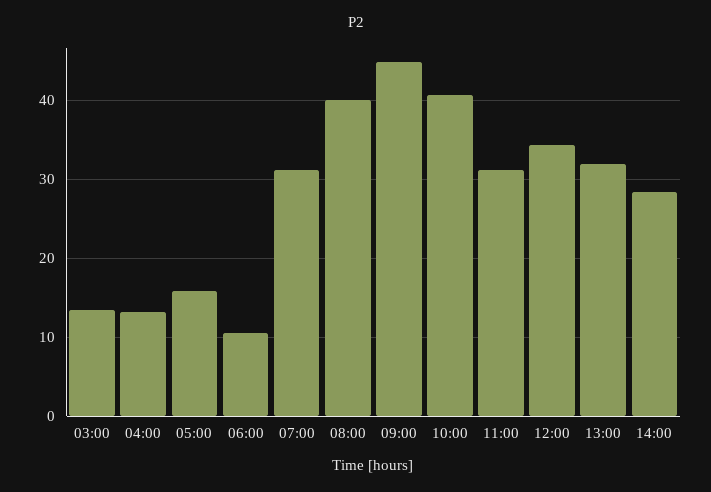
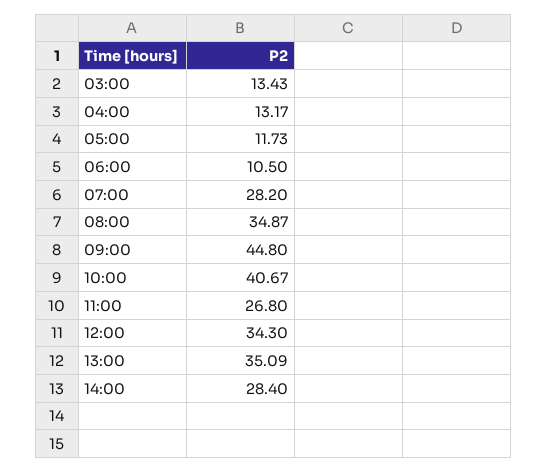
05:00: 16 -> 11.73
07:00: 31 -> 28.2
08:00: 40 -> 34.87
11:00: 31 -> 26.8
13:00: 32 -> 35.09

